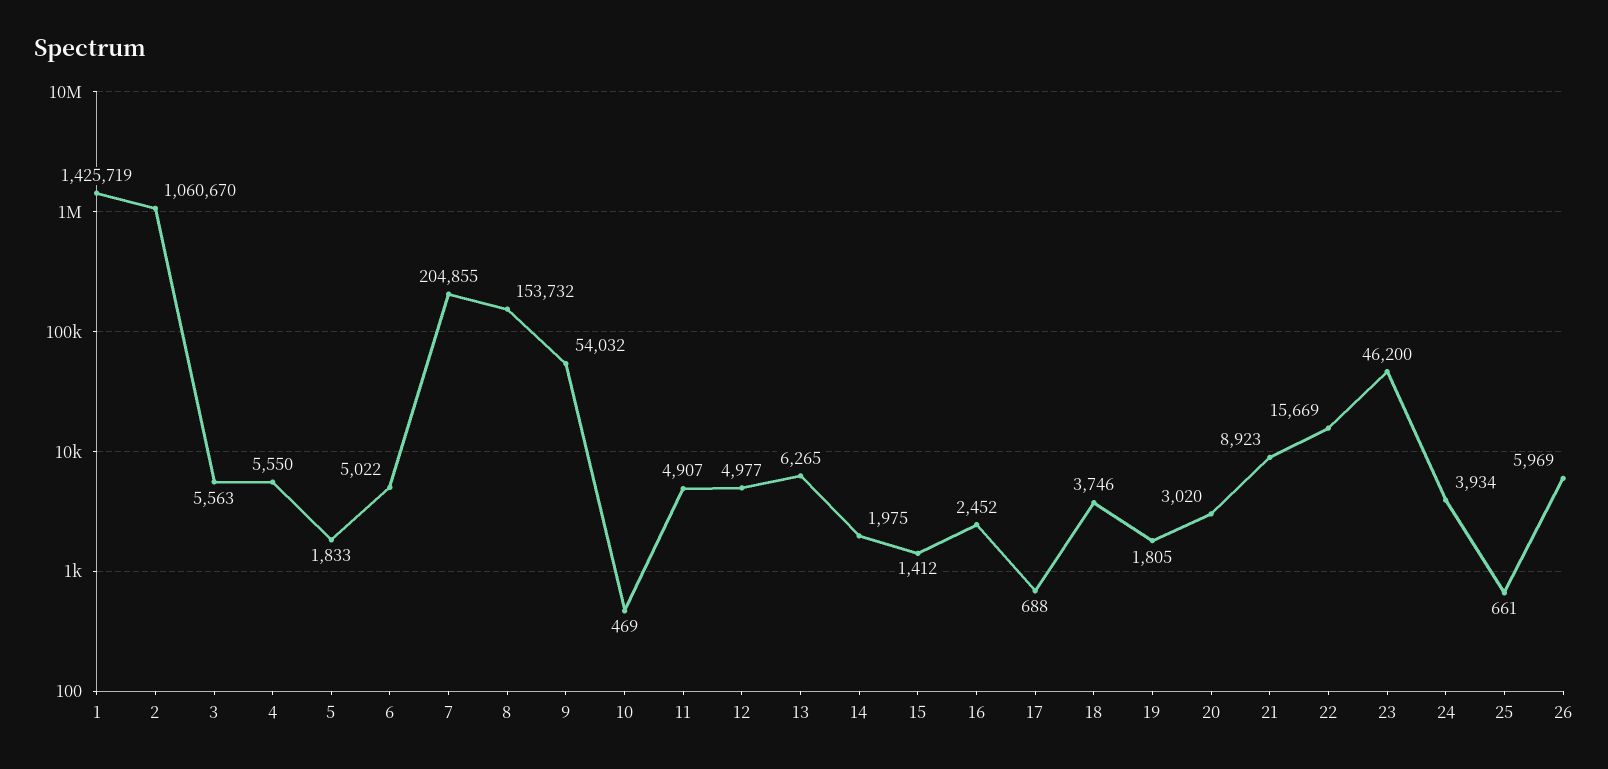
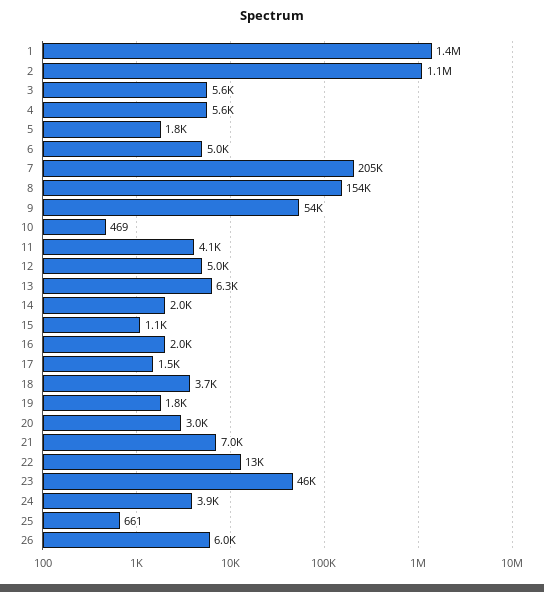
11: 4907 -> 4100
15: 1412 -> 1100
16: 2452 -> 2000
17: 688 -> 1500
21: 8923 -> 7000
22: 15669 -> 13000

